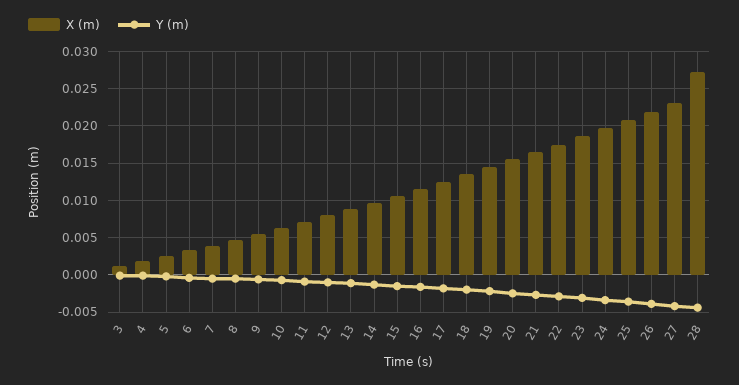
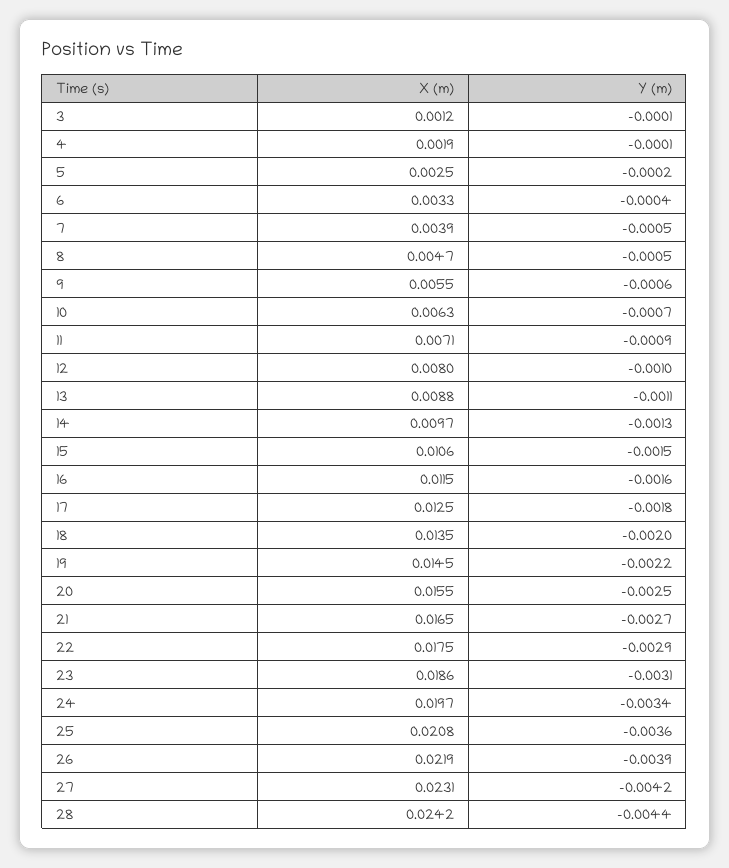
X (m), 28: 0.027 -> 0.0242

